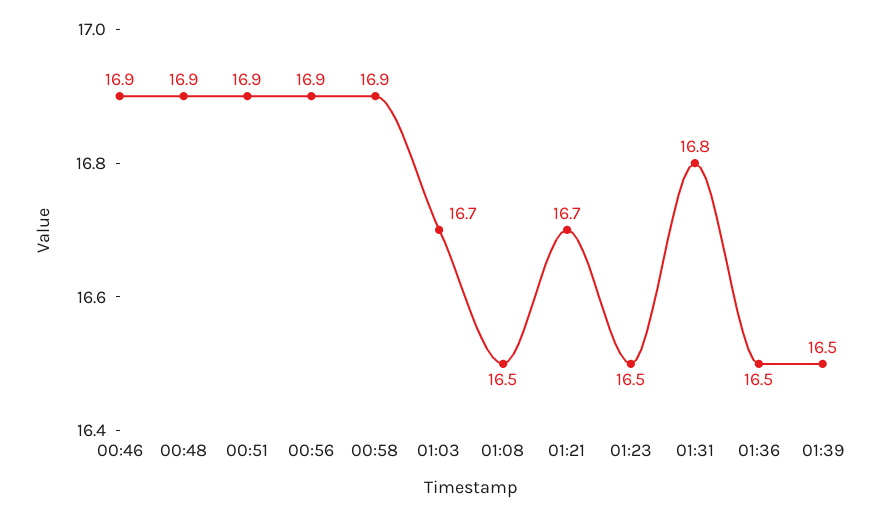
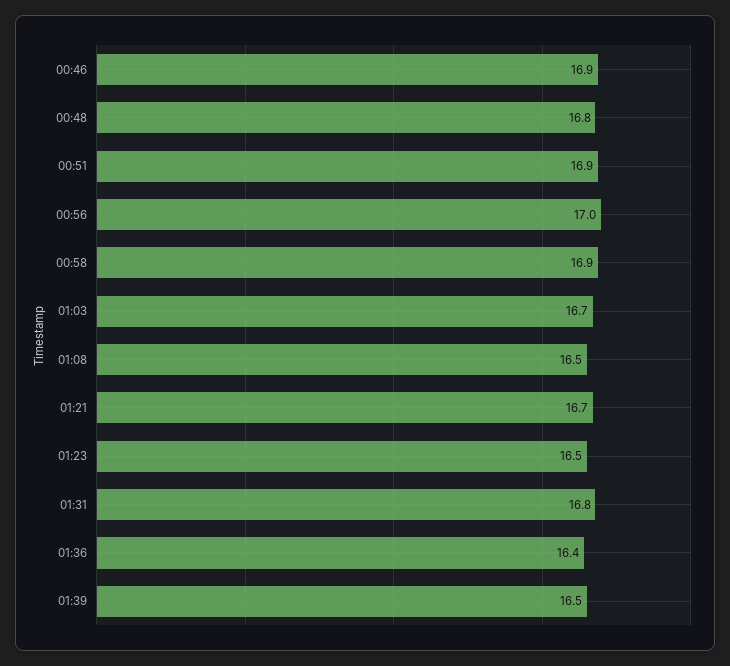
00:48: 16.9 -> 16.8
00:56: 16.9 -> 17
01:36: 16.5 -> 16.4

